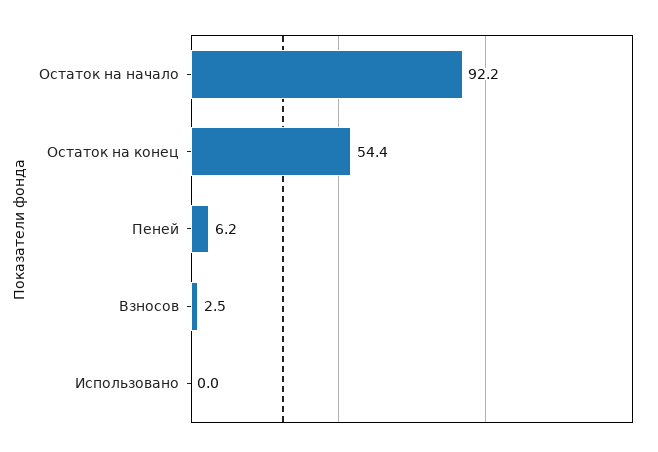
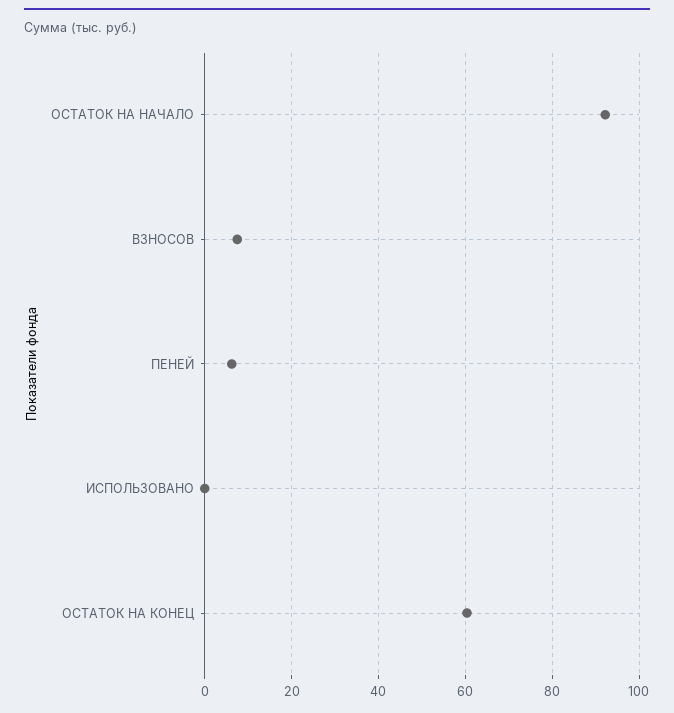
Остаток на конец: 54.4 -> 60
Взносов: 2.5 -> 8

